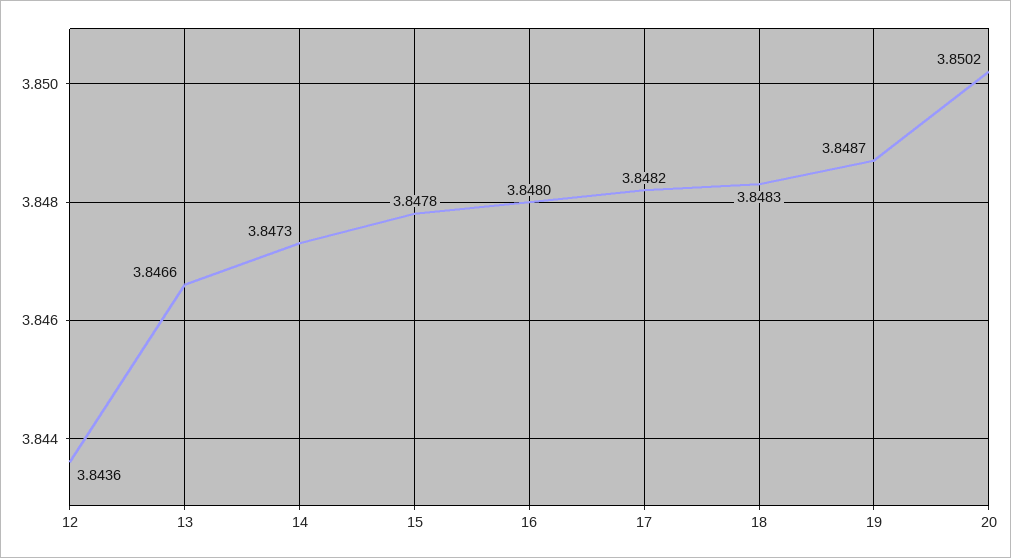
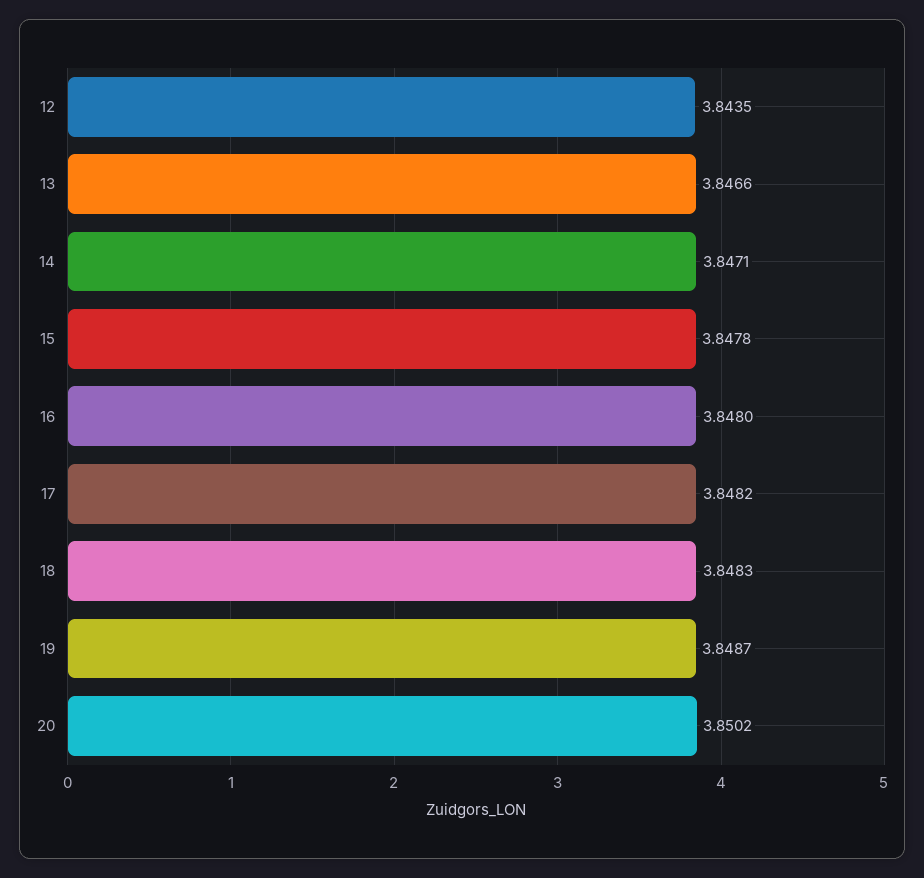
12: 3.8436 -> 3.8435
14: 3.8473 -> 3.8471

